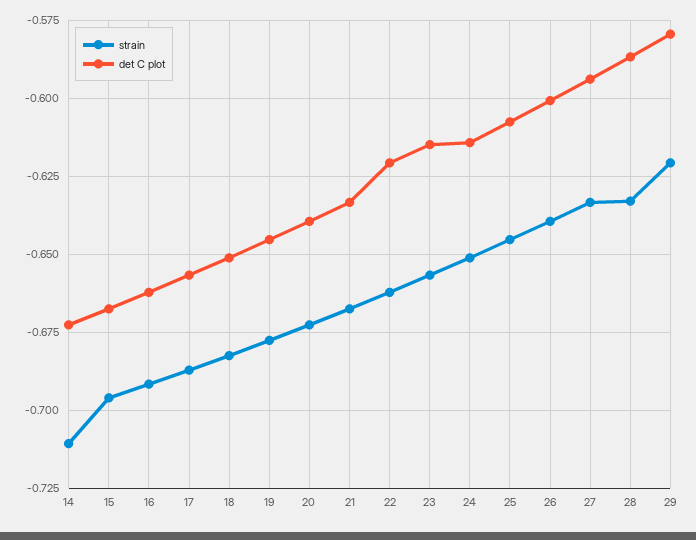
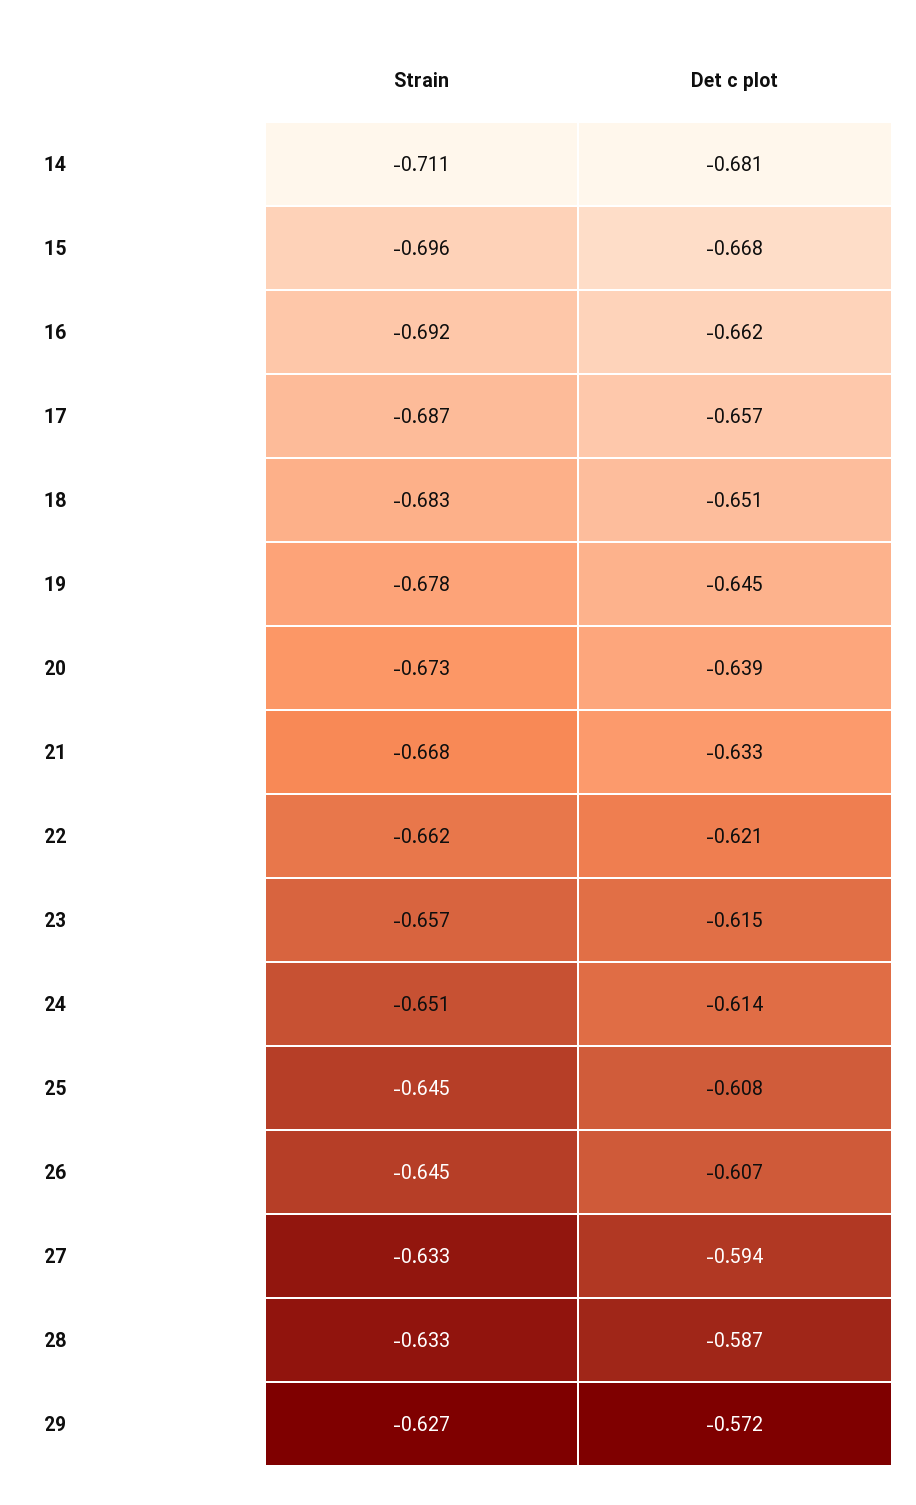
det C plot, 14: -0.6725 -> -0.681
strain, 26: -0.64 -> -0.645
det C plot, 26: -0.6 -> -0.607
strain, 29: -0.62 -> -0.627
det C plot, 29: -0.58 -> -0.572

